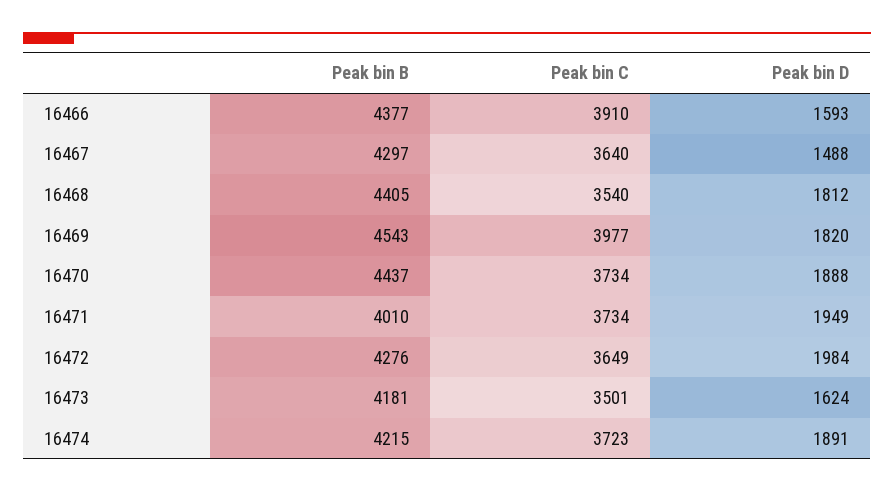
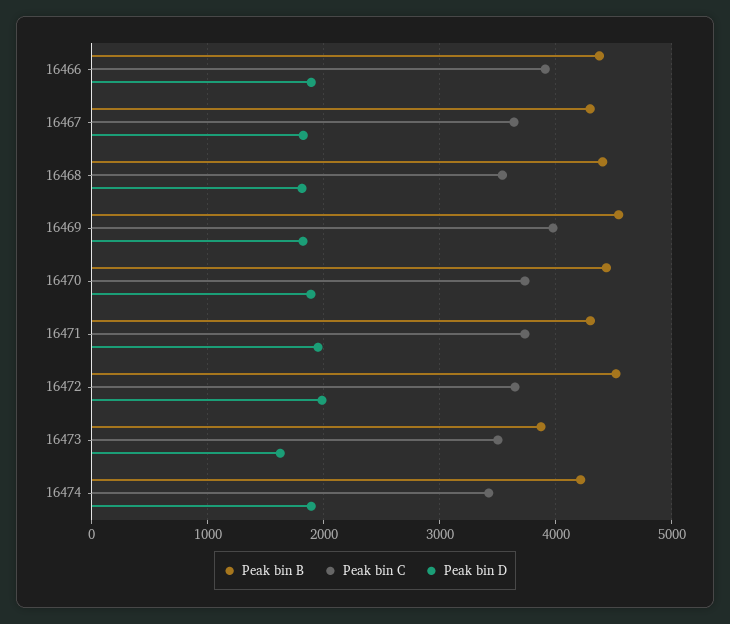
Peak bin D, 16466: 1593 -> 1900
Peak bin D, 16467: 1488 -> 1800
Peak bin B, 16471: 4010 -> 4300
Peak bin B, 16472: 4276 -> 4500
Peak bin B, 16473: 4181 -> 3900
Peak bin C, 16474: 3723 -> 3400

